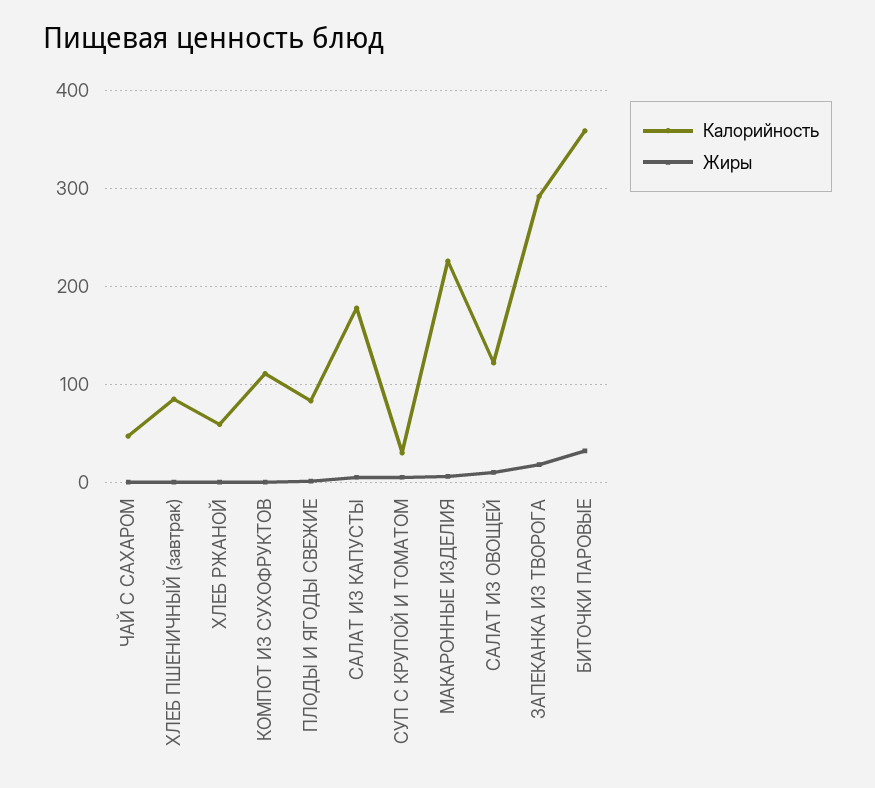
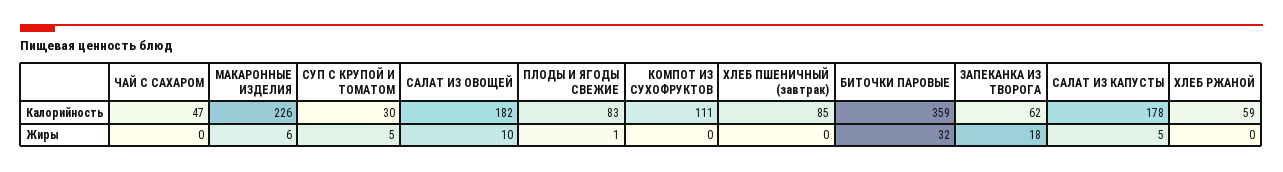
Калорийность, САЛАТ ИЗ ОВОЩЕЙ: 120 -> 182
Калорийность, ЗАПЕКАНКА ИЗ ТВОРОГА: 290 -> 62

